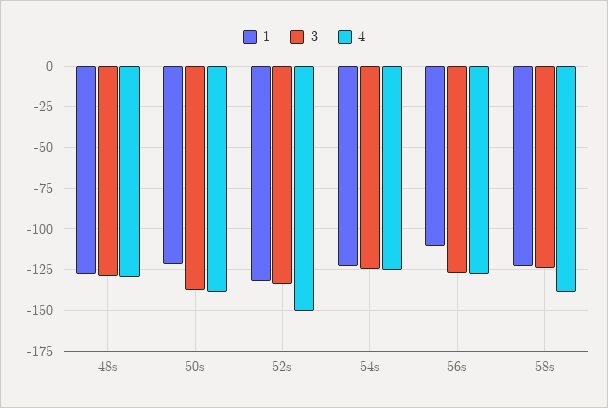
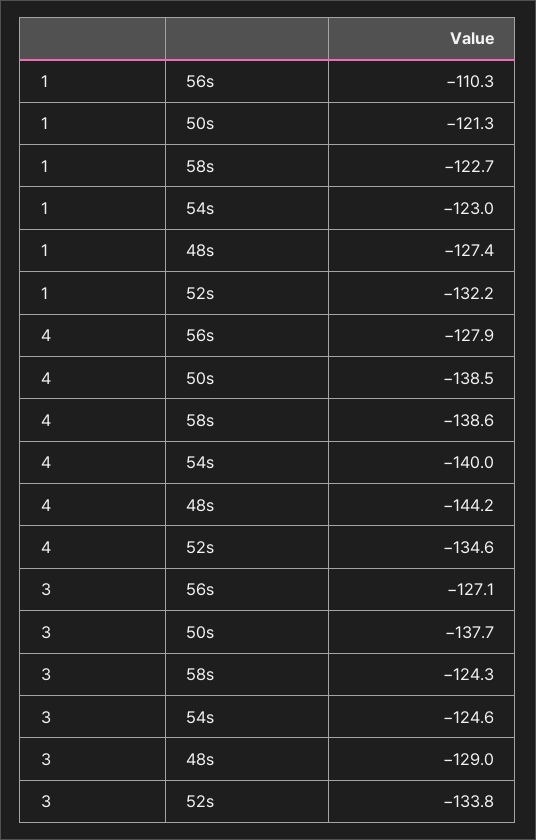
4, 48s: -130 -> -144.2
4, 52s: -150 -> -134.6
4, 54s: -125 -> -140

